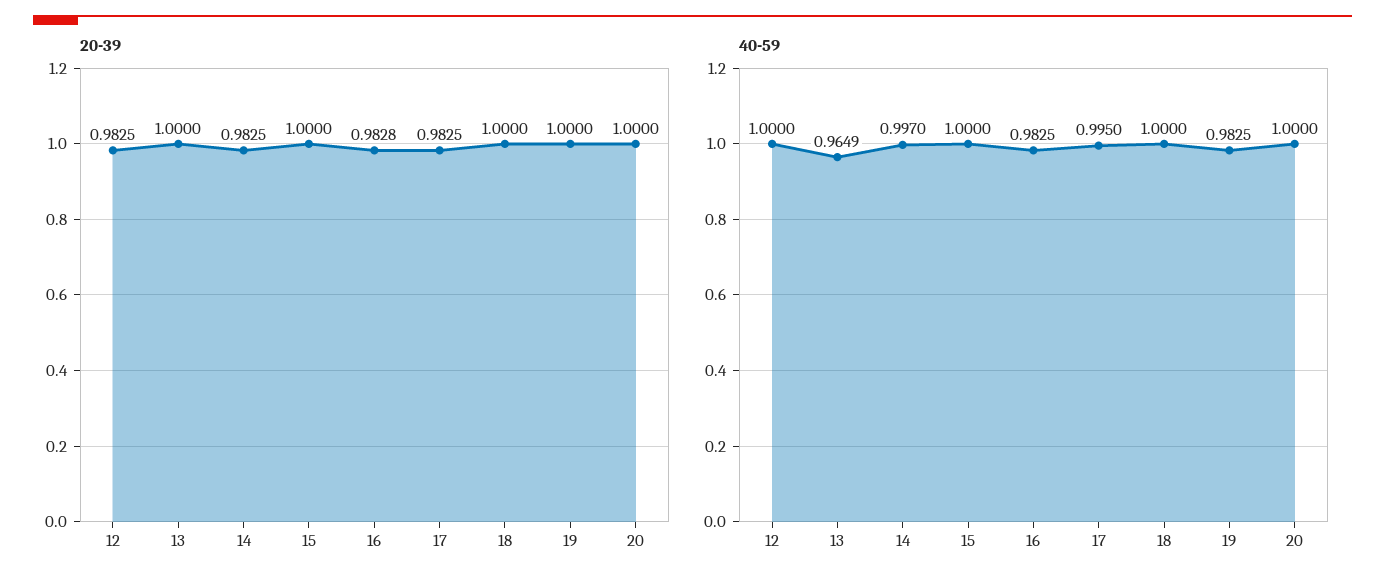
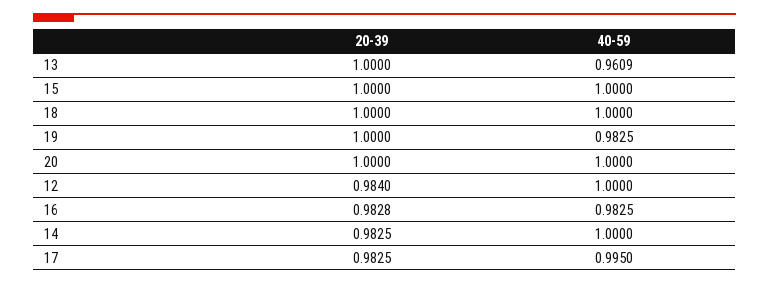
20-39, 12: 0.9825 -> 0.984
40-59, 13: 0.9649 -> 0.9609
40-59, 14: 0.997 -> 1

